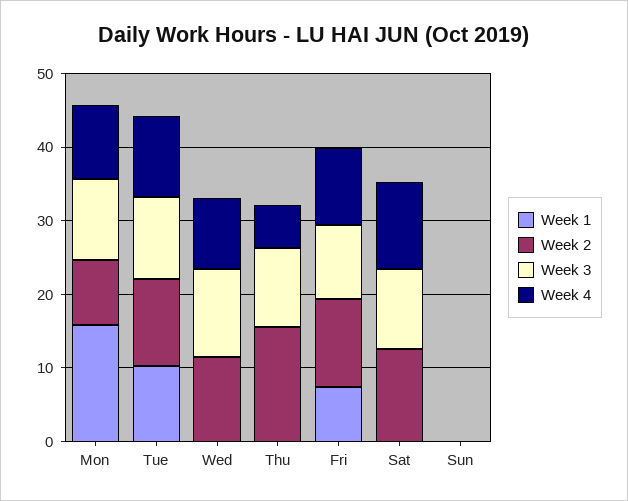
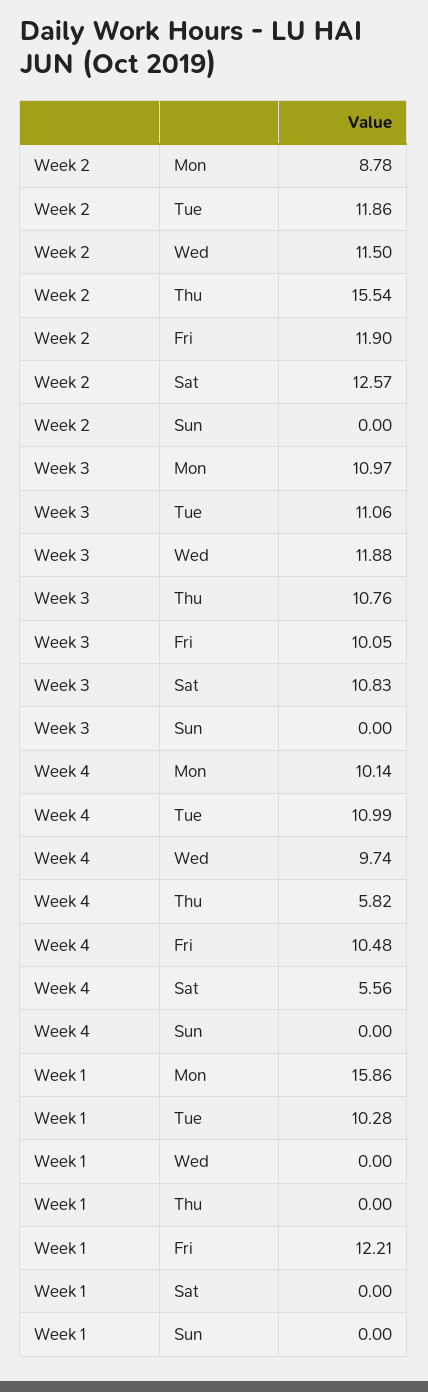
Week 1, Fri: 8 -> 12.21
Week 4, Sat: 12 -> 5.56

